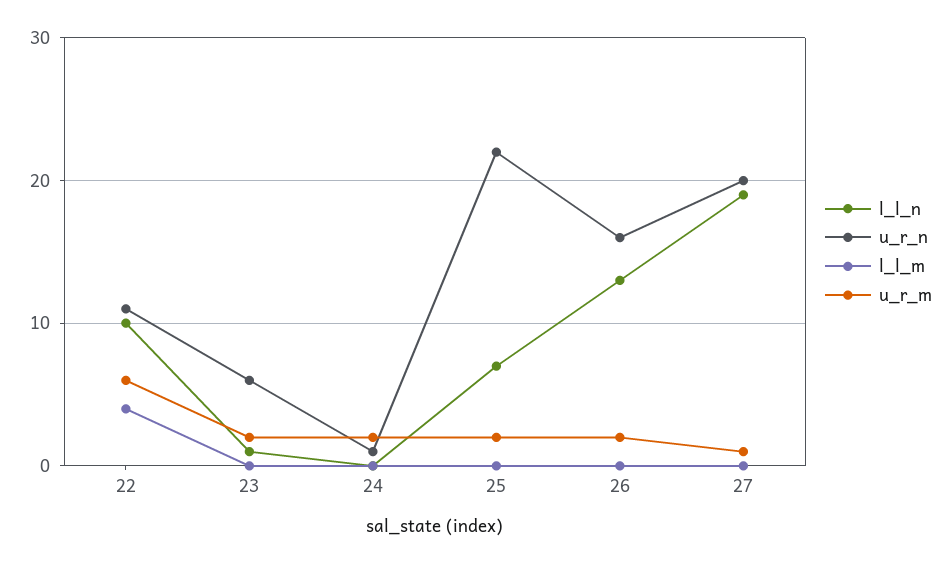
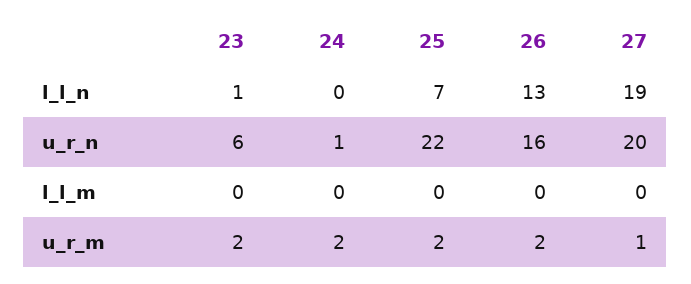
l_l_n, 22: 10 -> none
u_r_n, 22: 11 -> none
l_l_m, 22: 4 -> none
u_r_m, 22: 6 -> none

